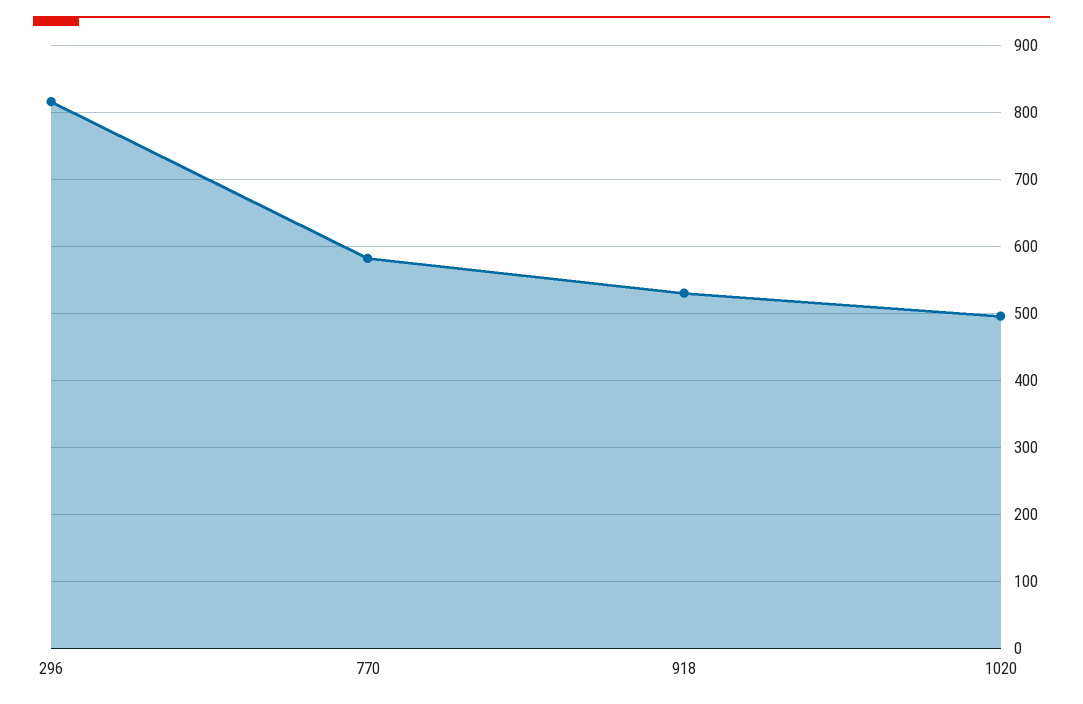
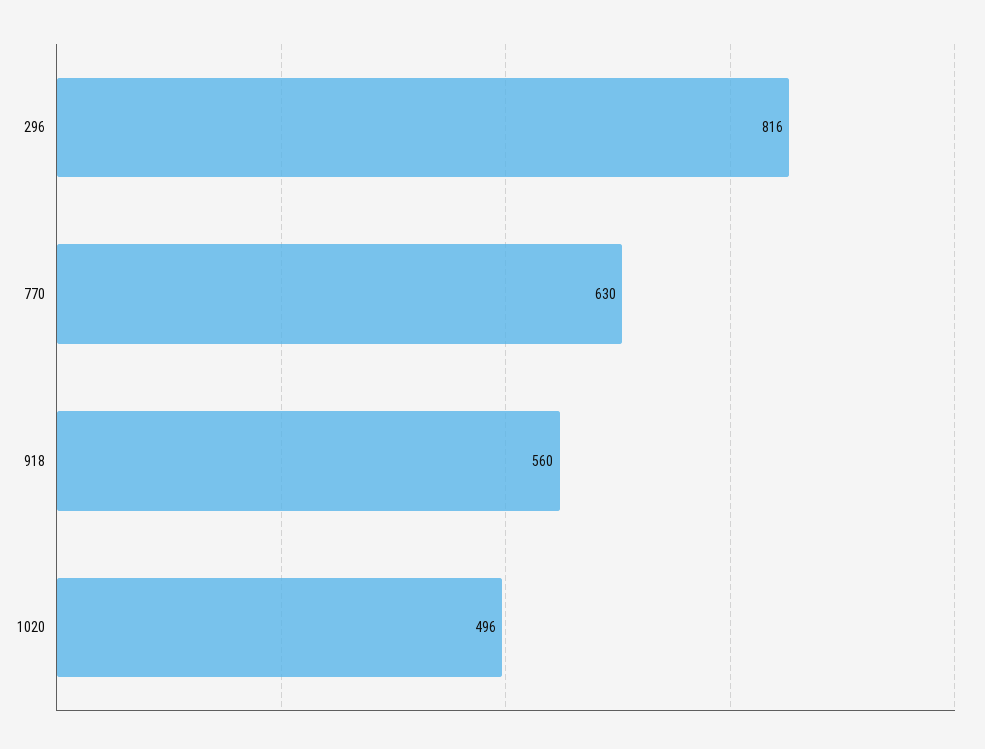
770: 580 -> 630
918: 530 -> 560

